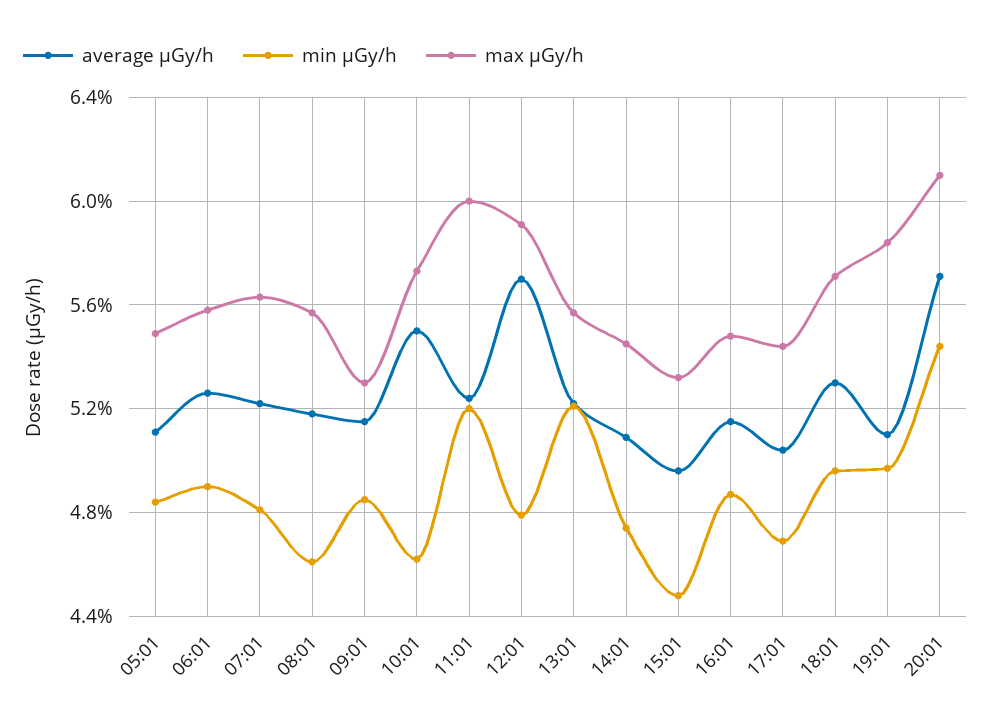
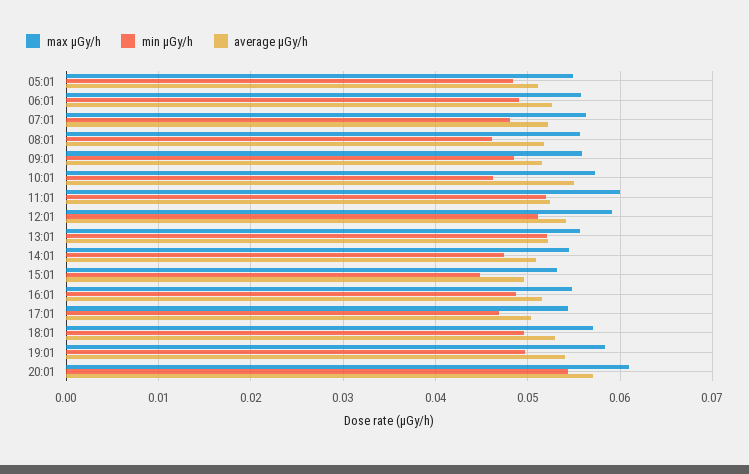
max μGy/h, 09:01: 0.053 -> 0.056
average μGy/h, 12:01: 0.057 -> 0.054
min μGy/h, 12:01: 0.048 -> 0.051
average μGy/h, 19:01: 0.051 -> 0.054

